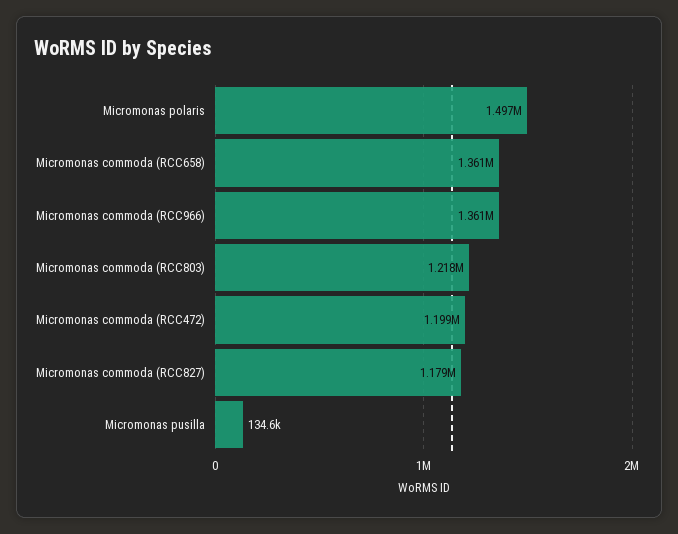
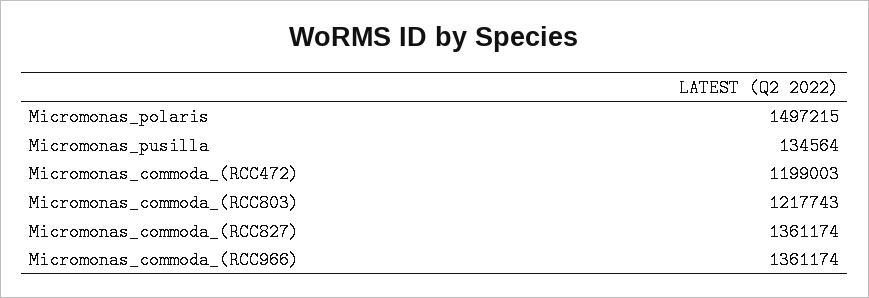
Micromonas commoda (RCC658): 1361000 -> none
Micromonas commoda (RCC827): 1179000 -> 1361174

